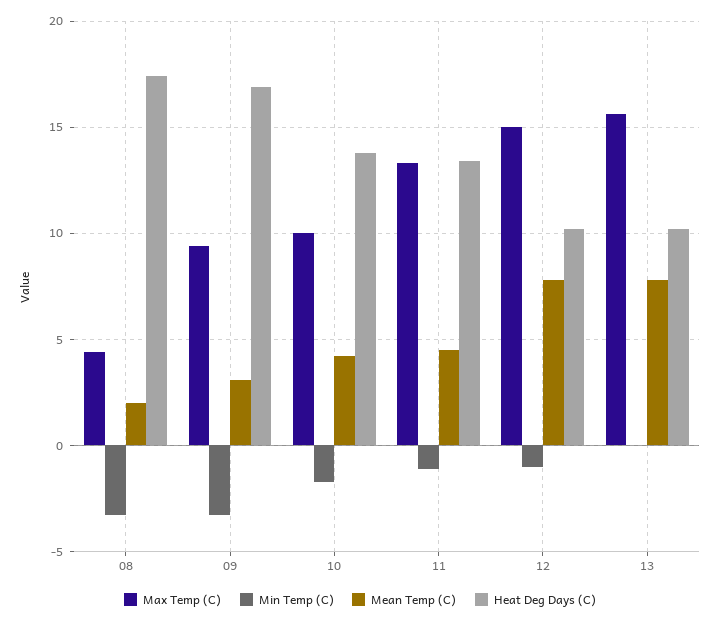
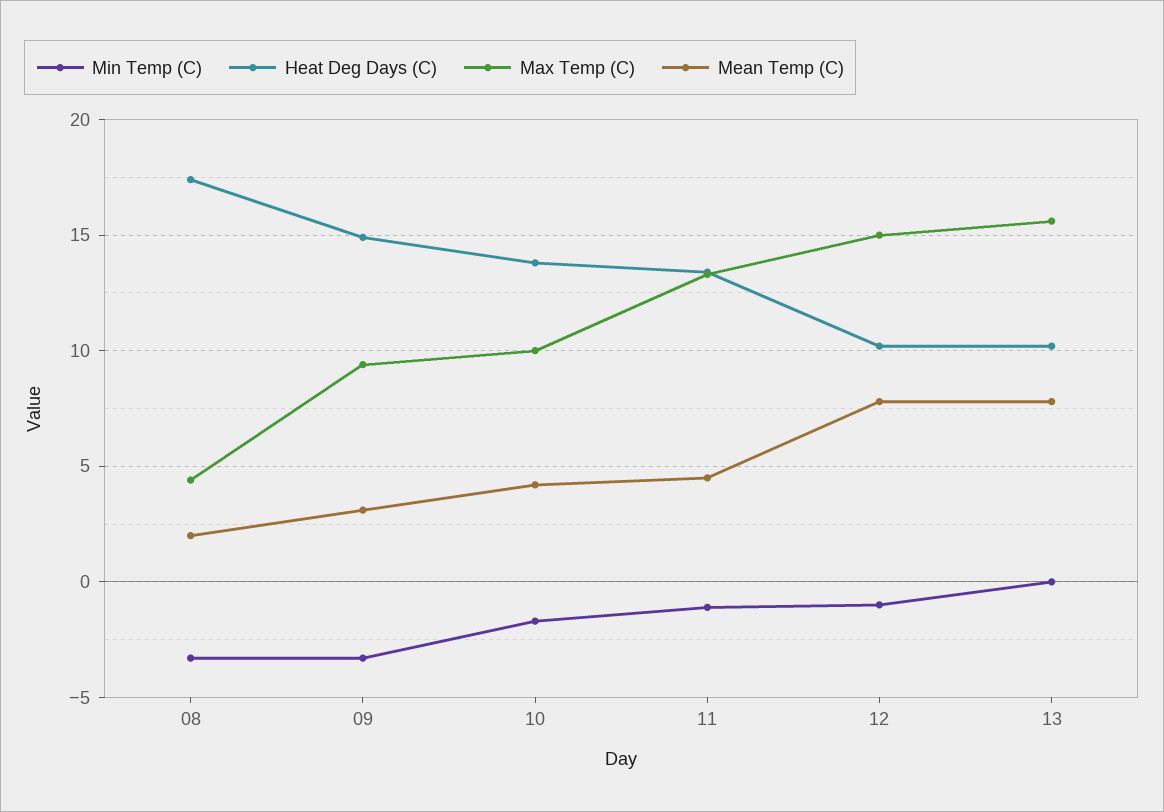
Heat Deg Days (C), 09: 17 -> 15

